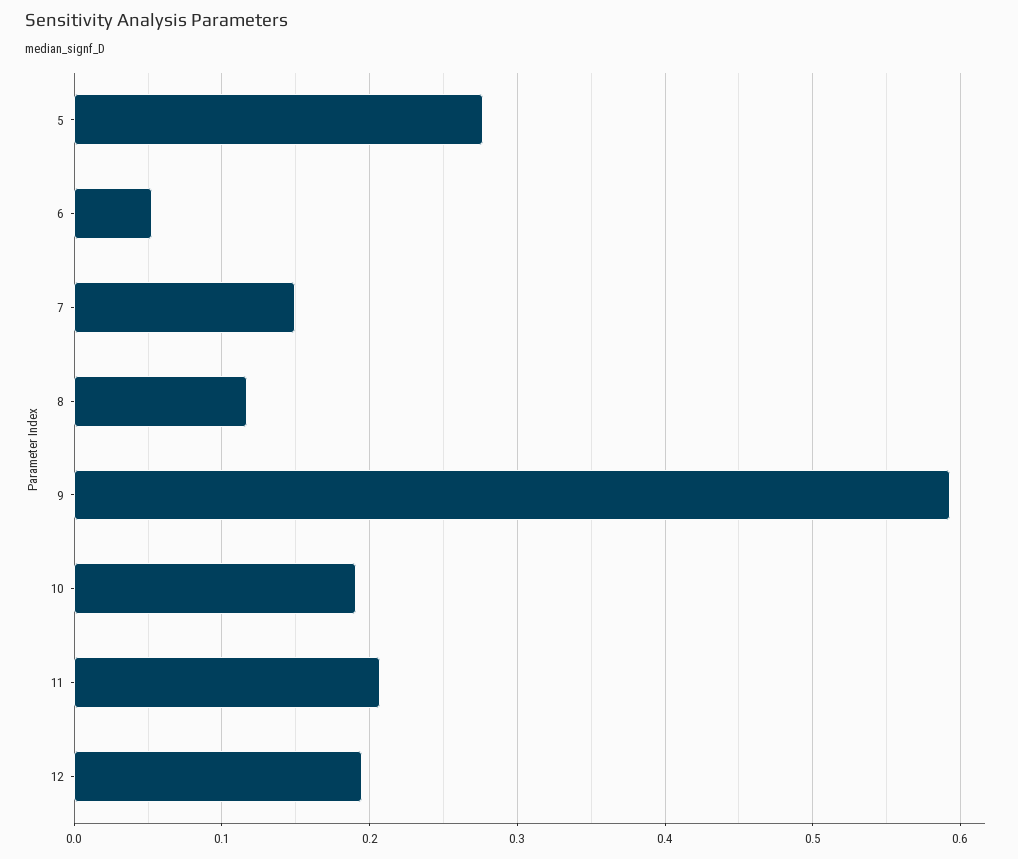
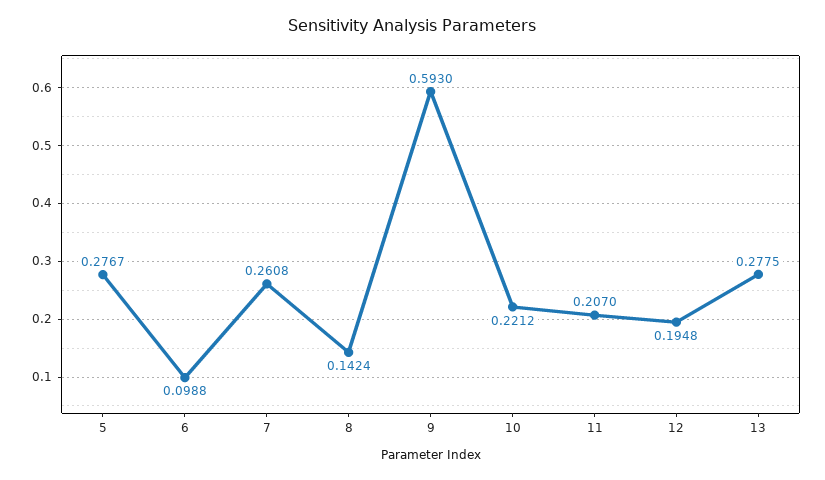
6: 0.05 -> 0.0988
7: 0.15 -> 0.2608
8: 0.12 -> 0.1424
10: 0.19 -> 0.2212
13: none -> 0.2775

